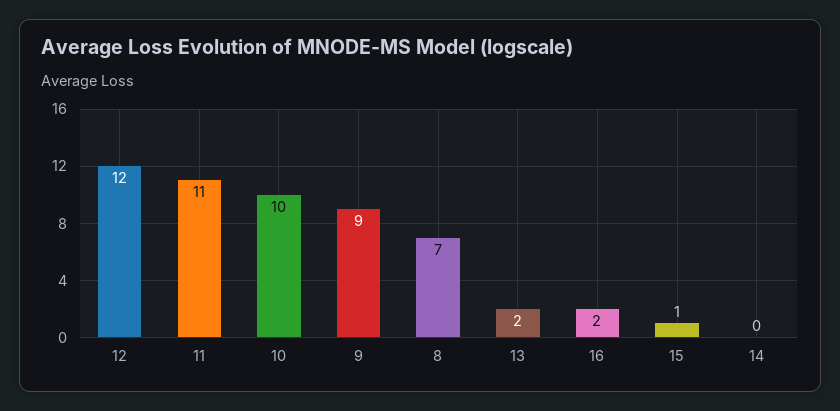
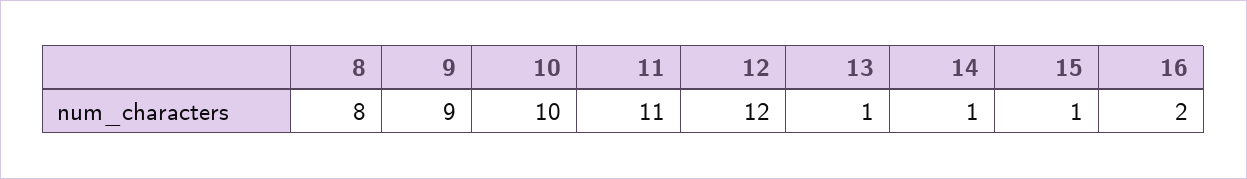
8: 7 -> 8
13: 2 -> 1
14: 0 -> 1

